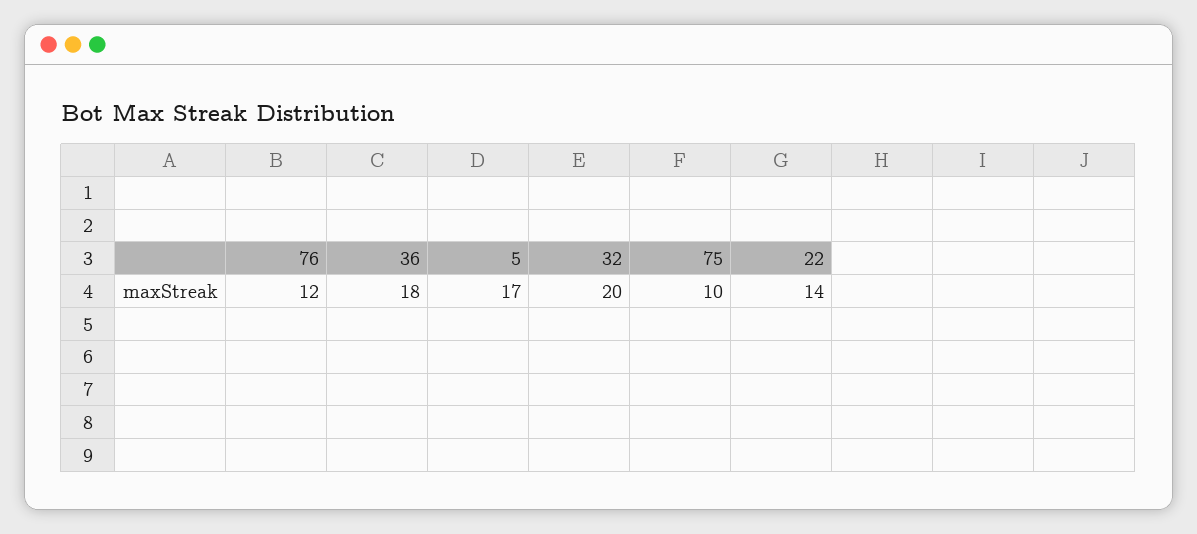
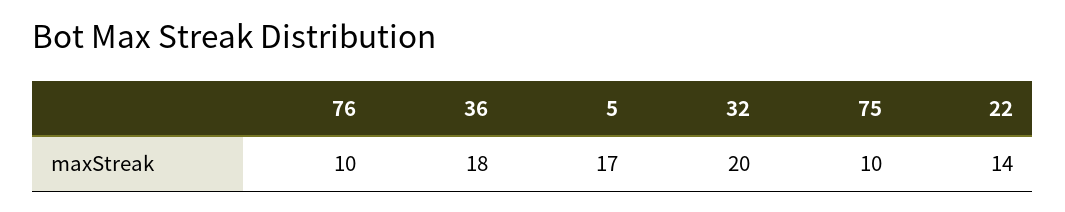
76: 12 -> 10

